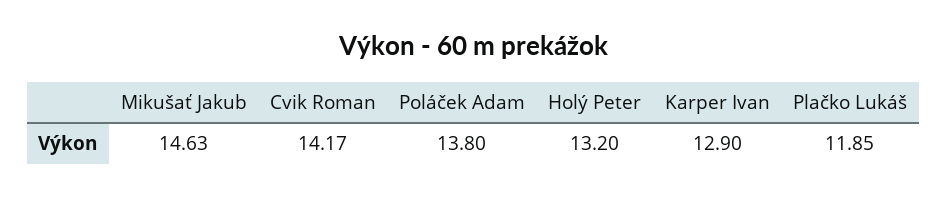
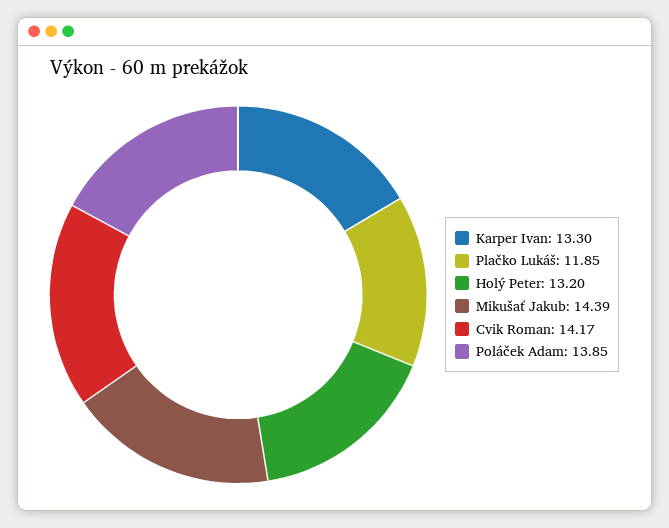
Mikušať Jakub: 14.63 -> 14.39
Poláček Adam: 13.8 -> 13.85
Karper Ivan: 12.9 -> 13.3

